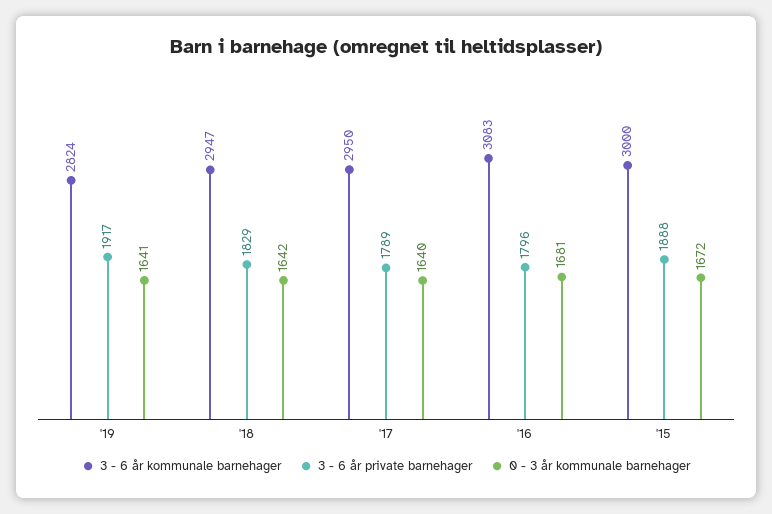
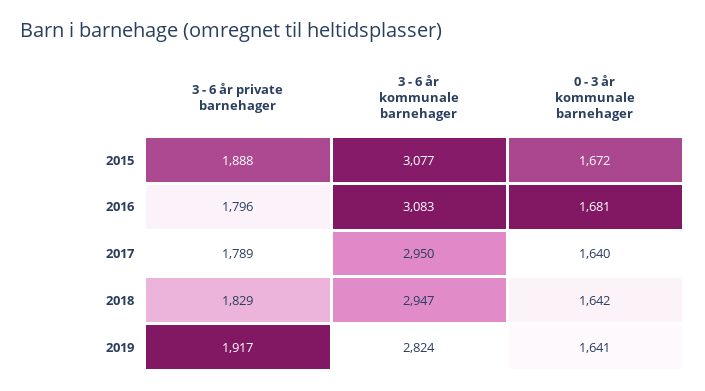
3 - 6 år kommunale barnehager, '15: 3000 -> 3077

